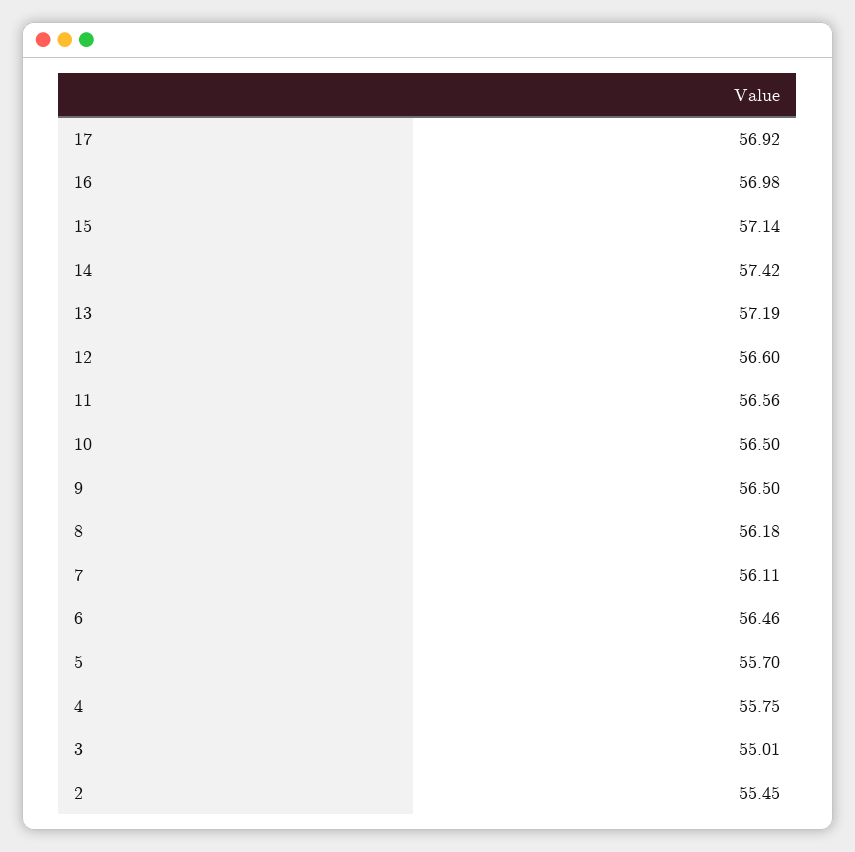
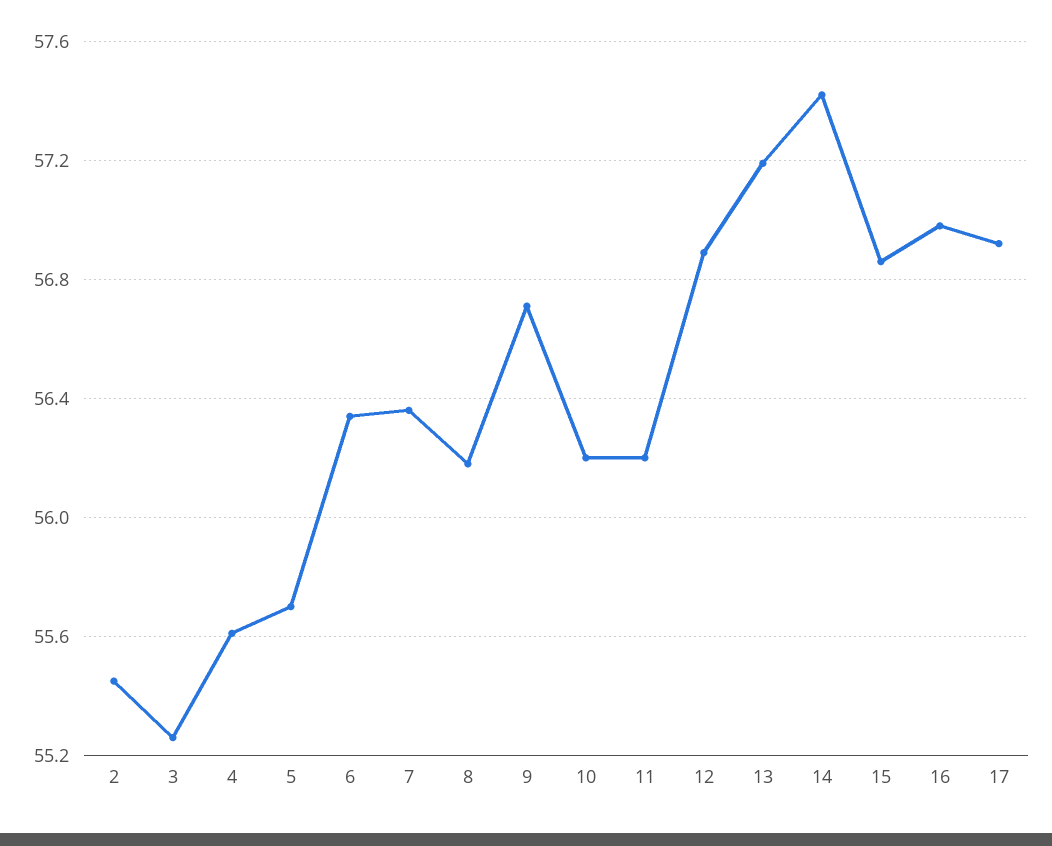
15: 57.14 -> 56.85
12: 56.6 -> 56.9
11: 56.56 -> 56.2
10: 56.5 -> 56.2
9: 56.5 -> 56.7
7: 56.11 -> 56.35
6: 56.46 -> 56.35
4: 55.75 -> 55.6
3: 55.01 -> 55.25

